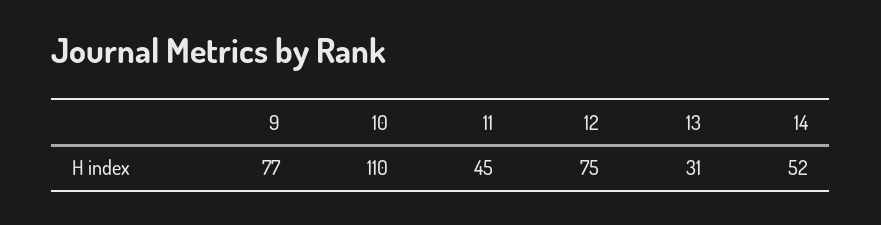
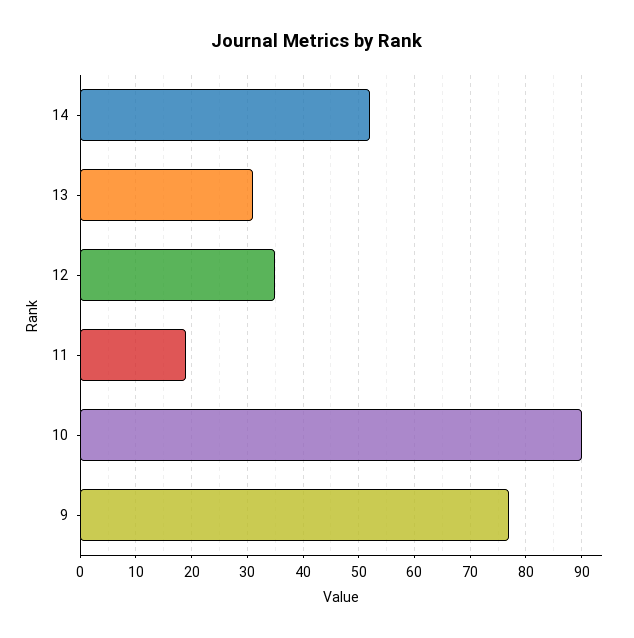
10: 110 -> 90
11: 45 -> 20
12: 75 -> 35

